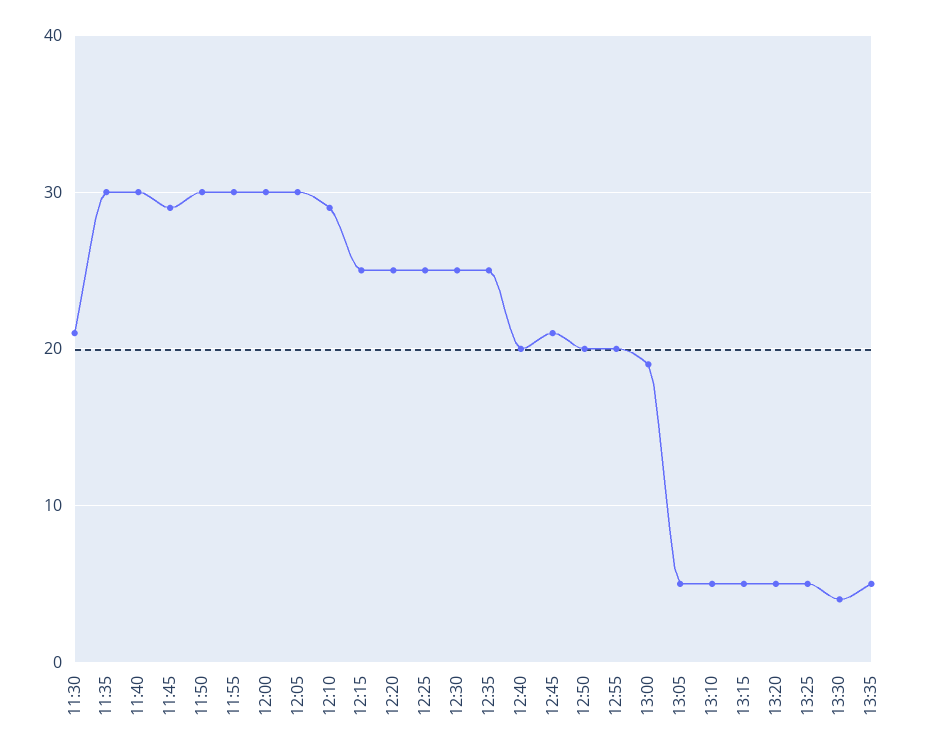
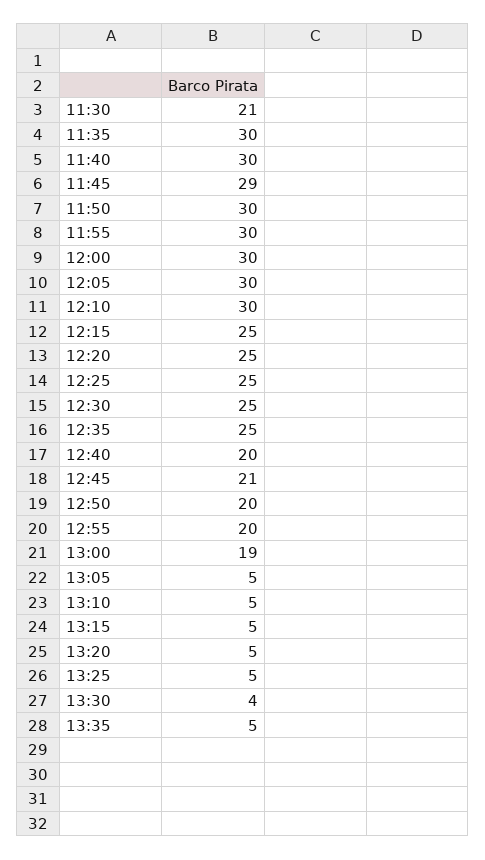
12:10: 29 -> 30

